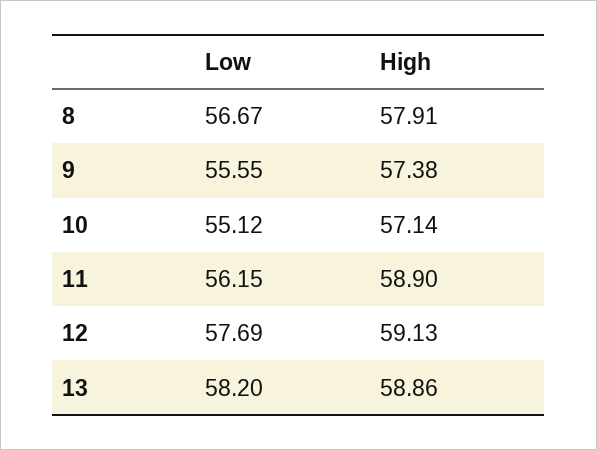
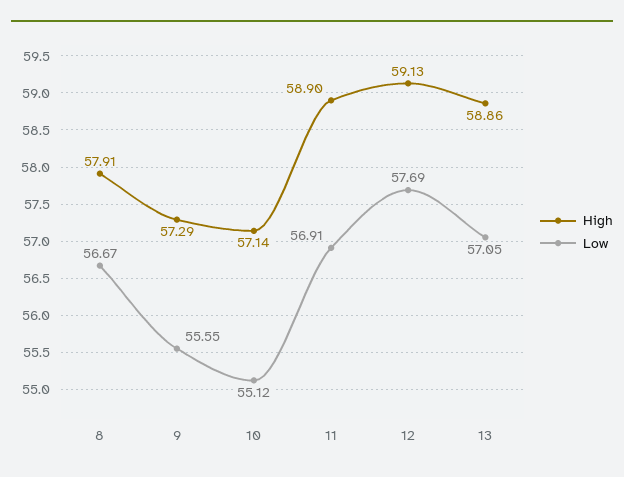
High, 9: 57.38 -> 57.29
Low, 11: 56.15 -> 56.91
Low, 13: 58.2 -> 57.05

